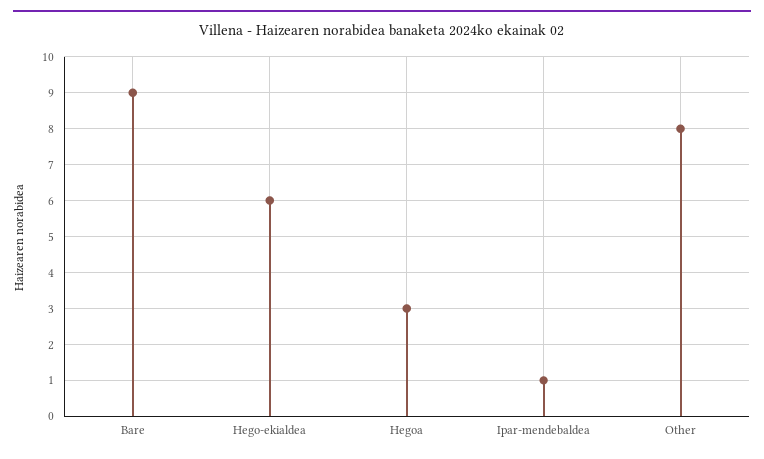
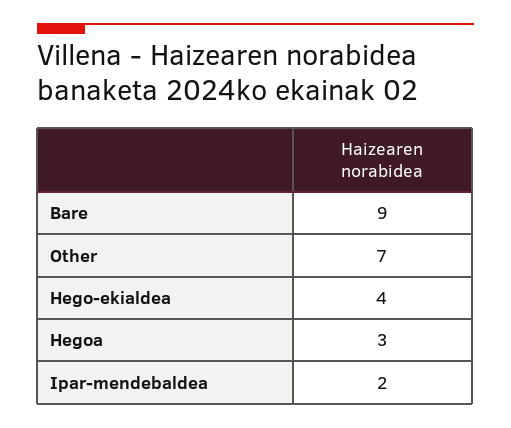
Hego-ekialdea: 6 -> 4
Ipar-mendebaldea: 1 -> 2
Other: 8 -> 7

